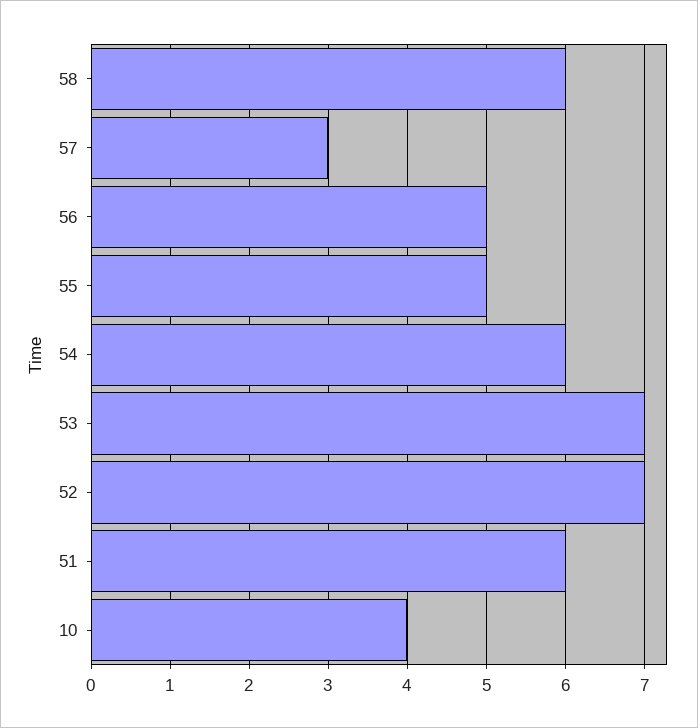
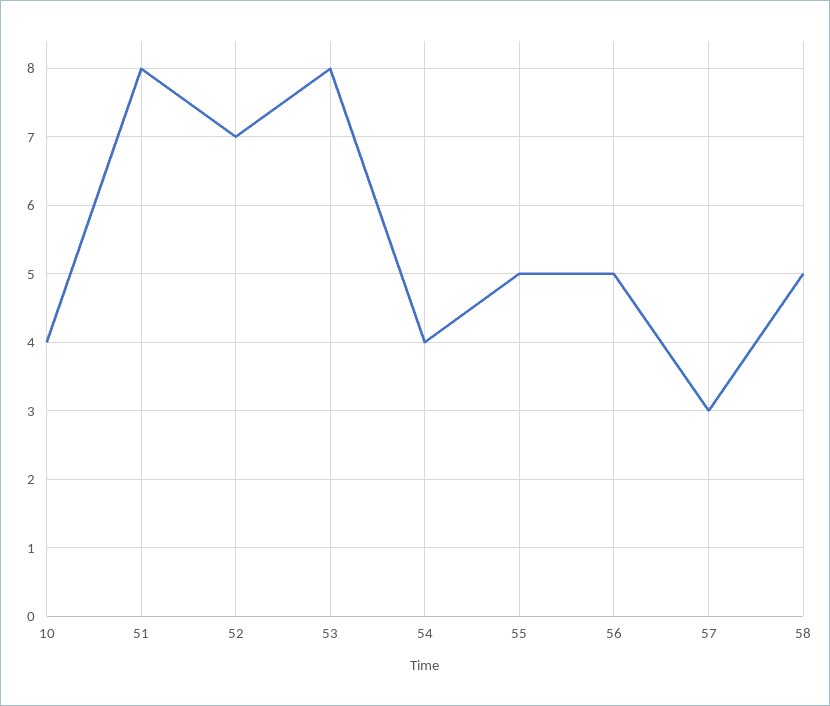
58: 6 -> 5
54: 6 -> 4
53: 7 -> 8
51: 6 -> 8

